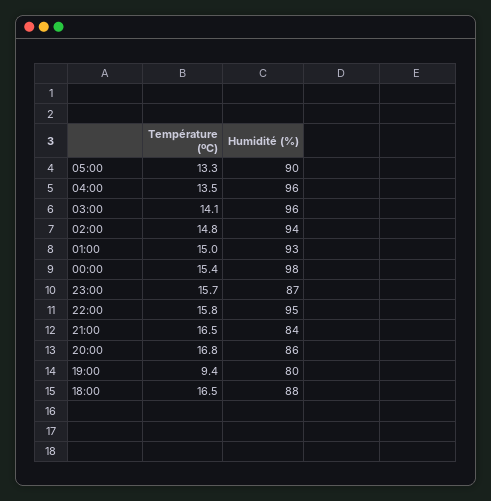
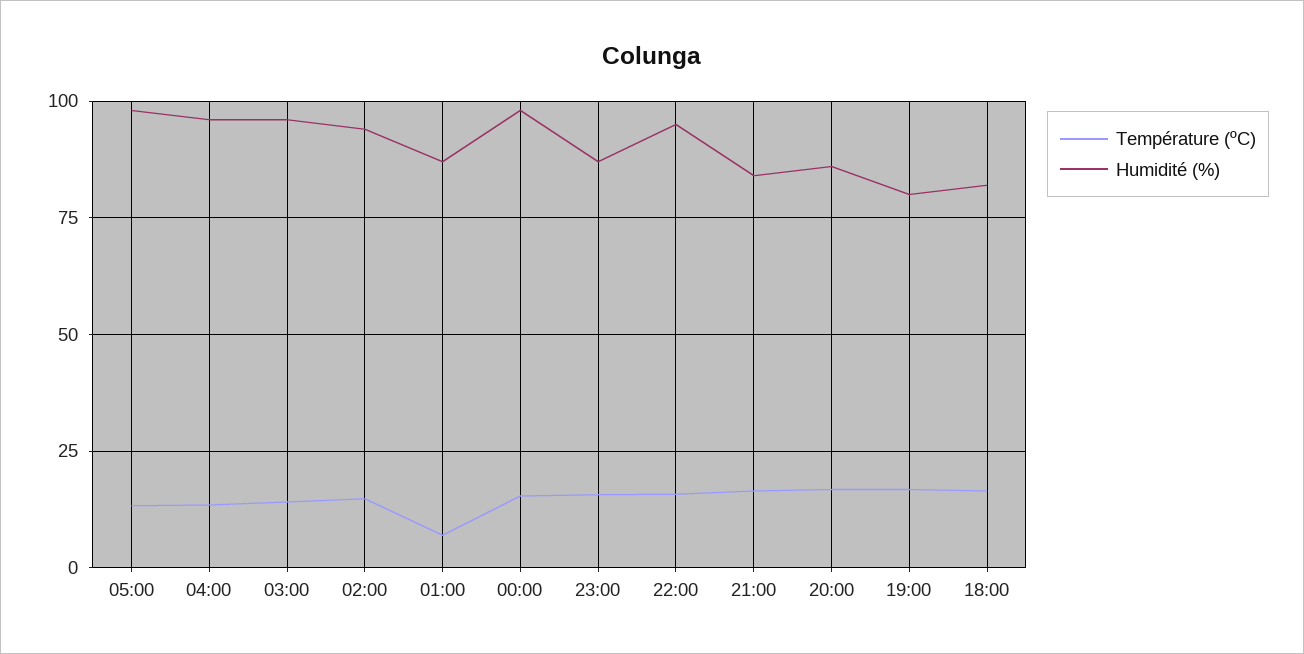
Humidité (%), 05:00: 90 -> 97.5
Température (ºC), 01:00: 15 -> 7.5
Humidité (%), 01:00: 93 -> 87.5
Température (ºC), 19:00: 9.4 -> 17.5
Humidité (%), 18:00: 88 -> 82.5

